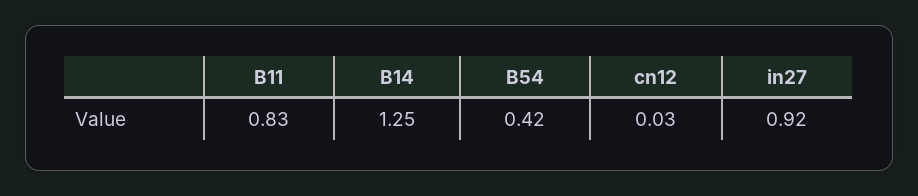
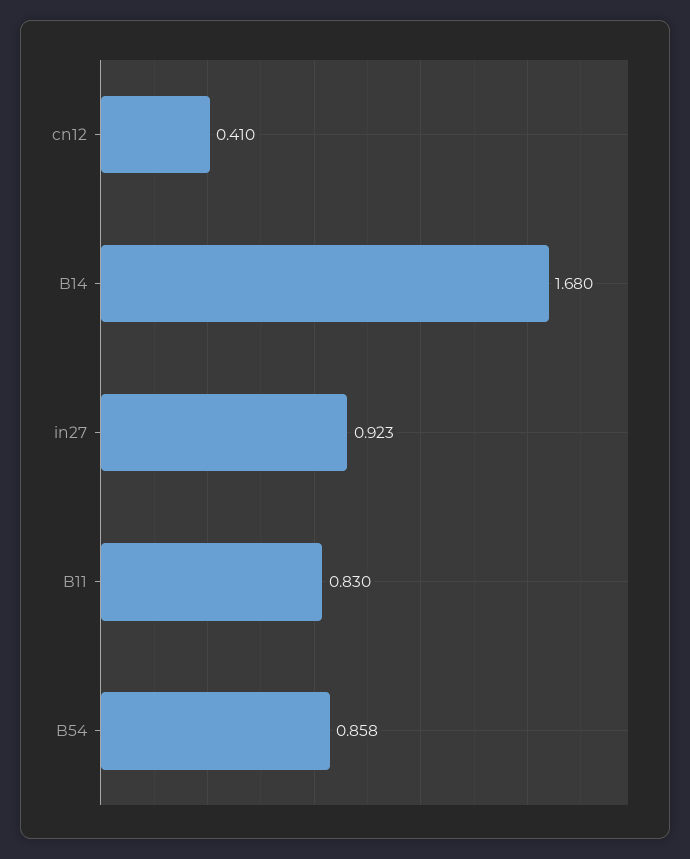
B14: 1.25 -> 1.68
B54: 0.42 -> 0.858
cn12: 0.03 -> 0.41

